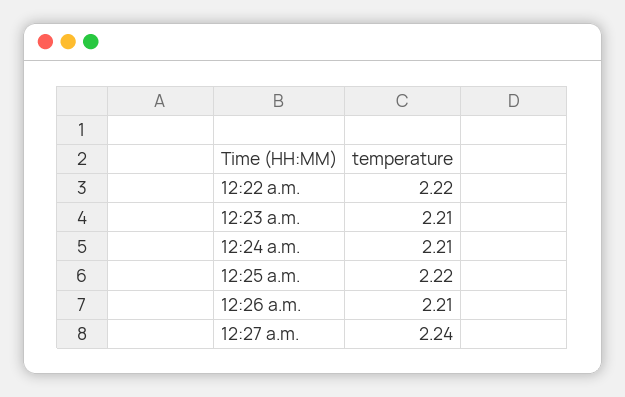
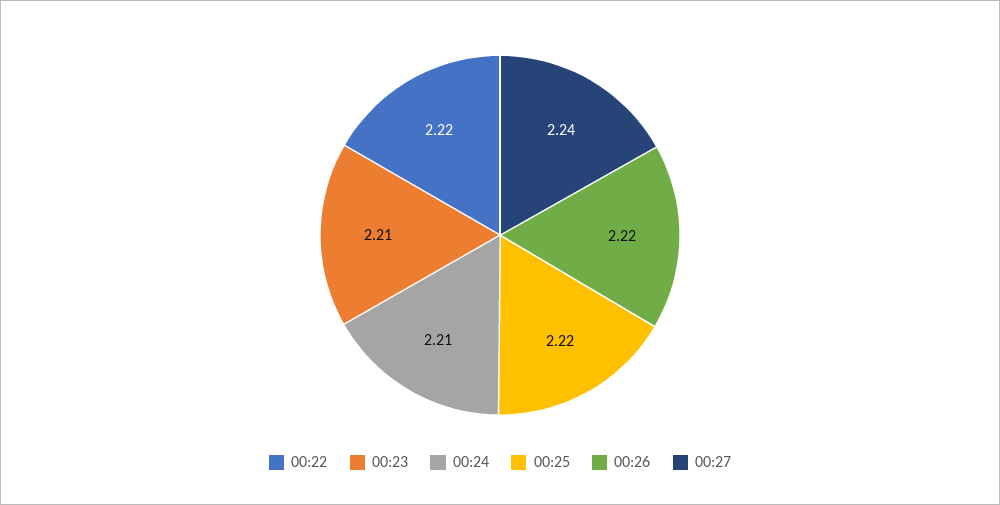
12:26 a.m.: 2.21 -> 2.22

